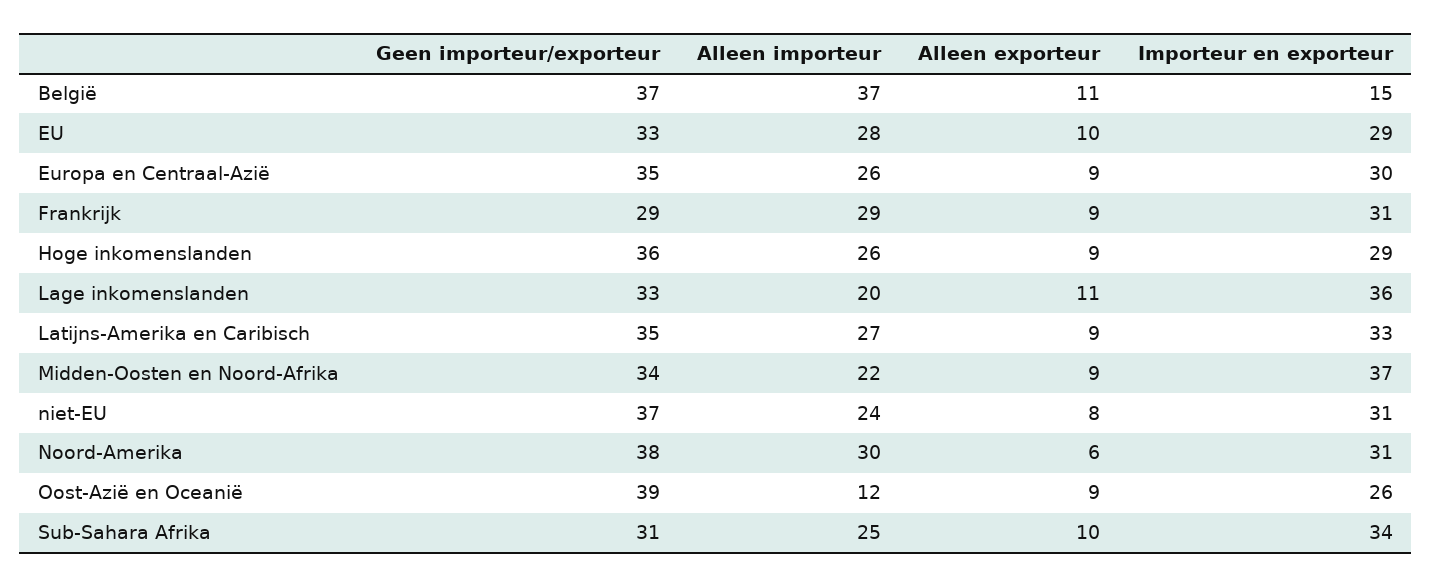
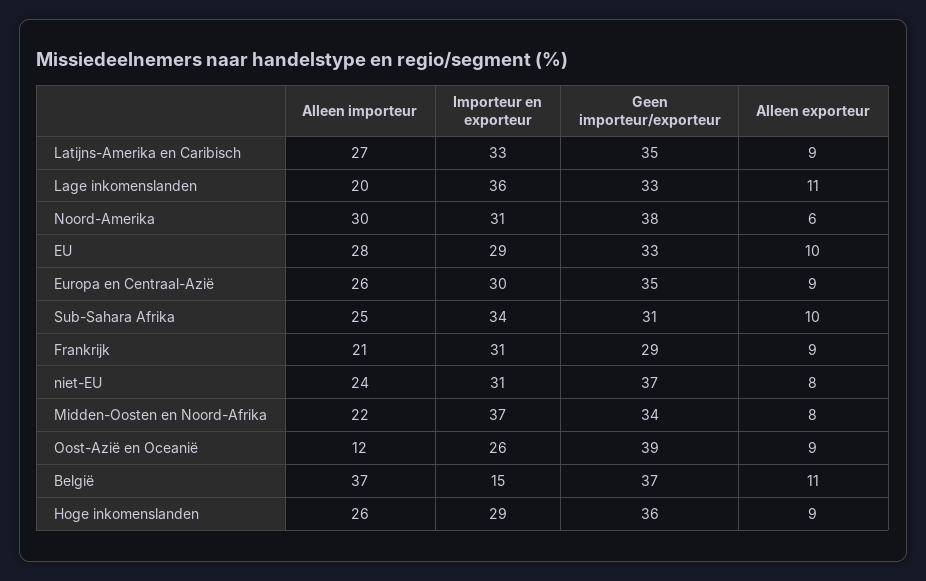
Alleen importeur, Frankrijk: 29 -> 21
Alleen exporteur, Midden-Oosten en Noord-Afrika: 9 -> 8

